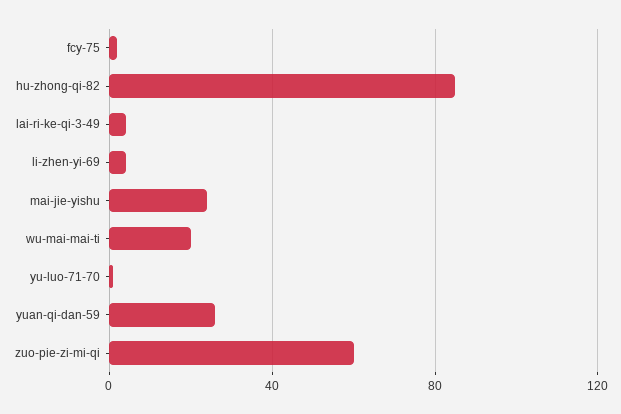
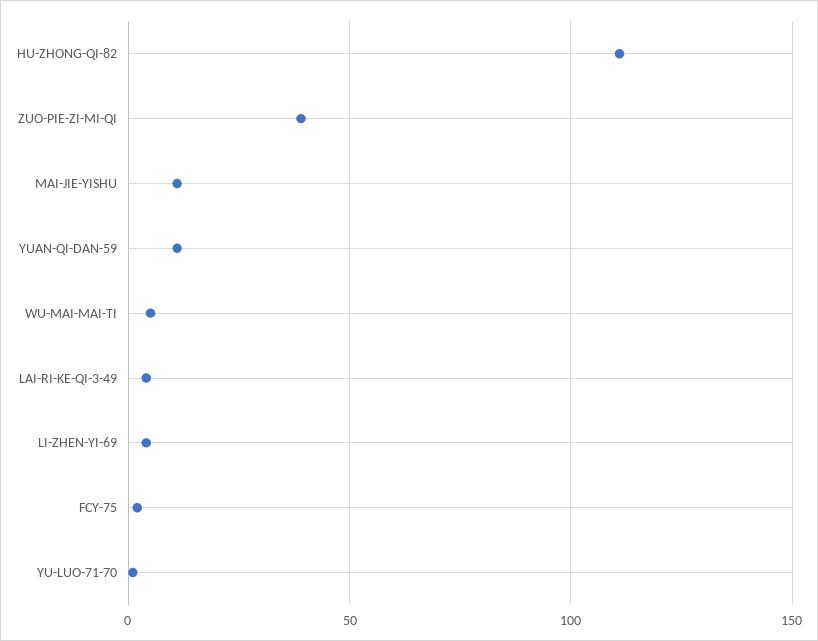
hu-zhong-qi-82: 85 -> 110
mai-jie-yishu: 25 -> 10
wu-mai-mai-ti: 20 -> 5
yuan-qi-dan-59: 25 -> 10
zuo-pie-zi-mi-qi: 60 -> 40

